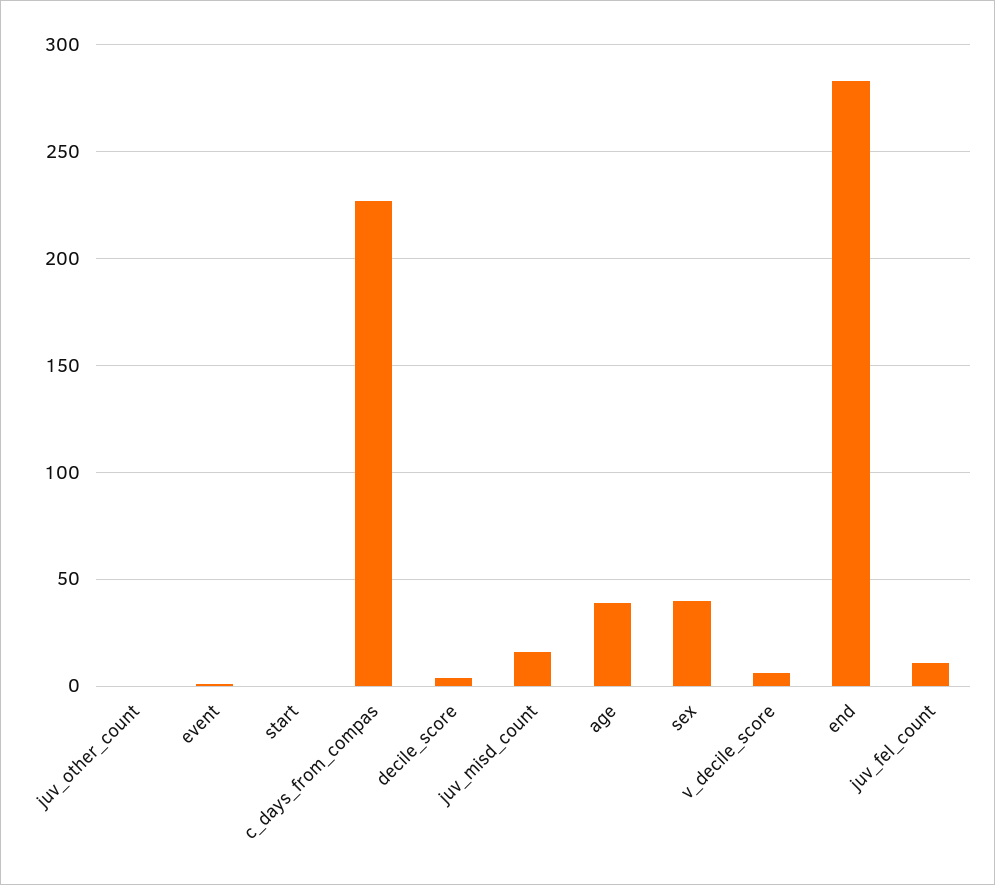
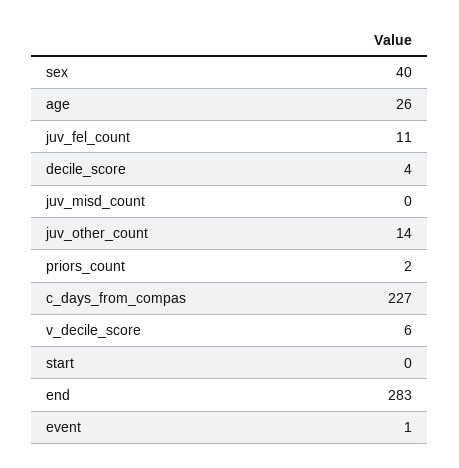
juv_other_count: 0 -> 14
juv_misd_count: 15 -> 0
age: 40 -> 26
priors_count: none -> 2

